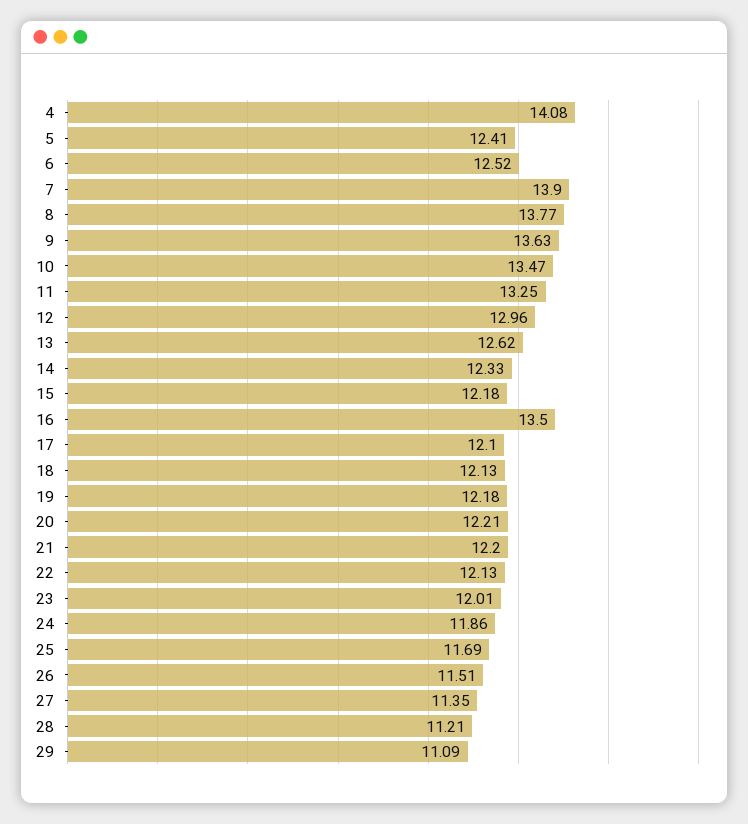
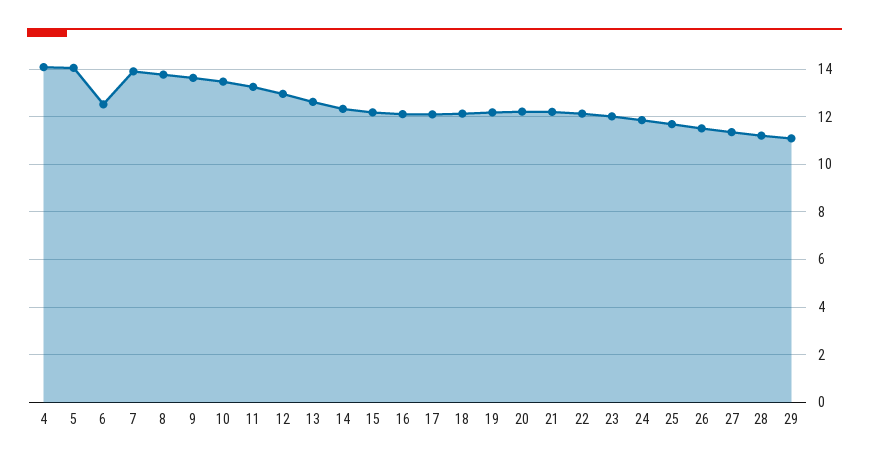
5: 12.41 -> 14
16: 13.5 -> 12

